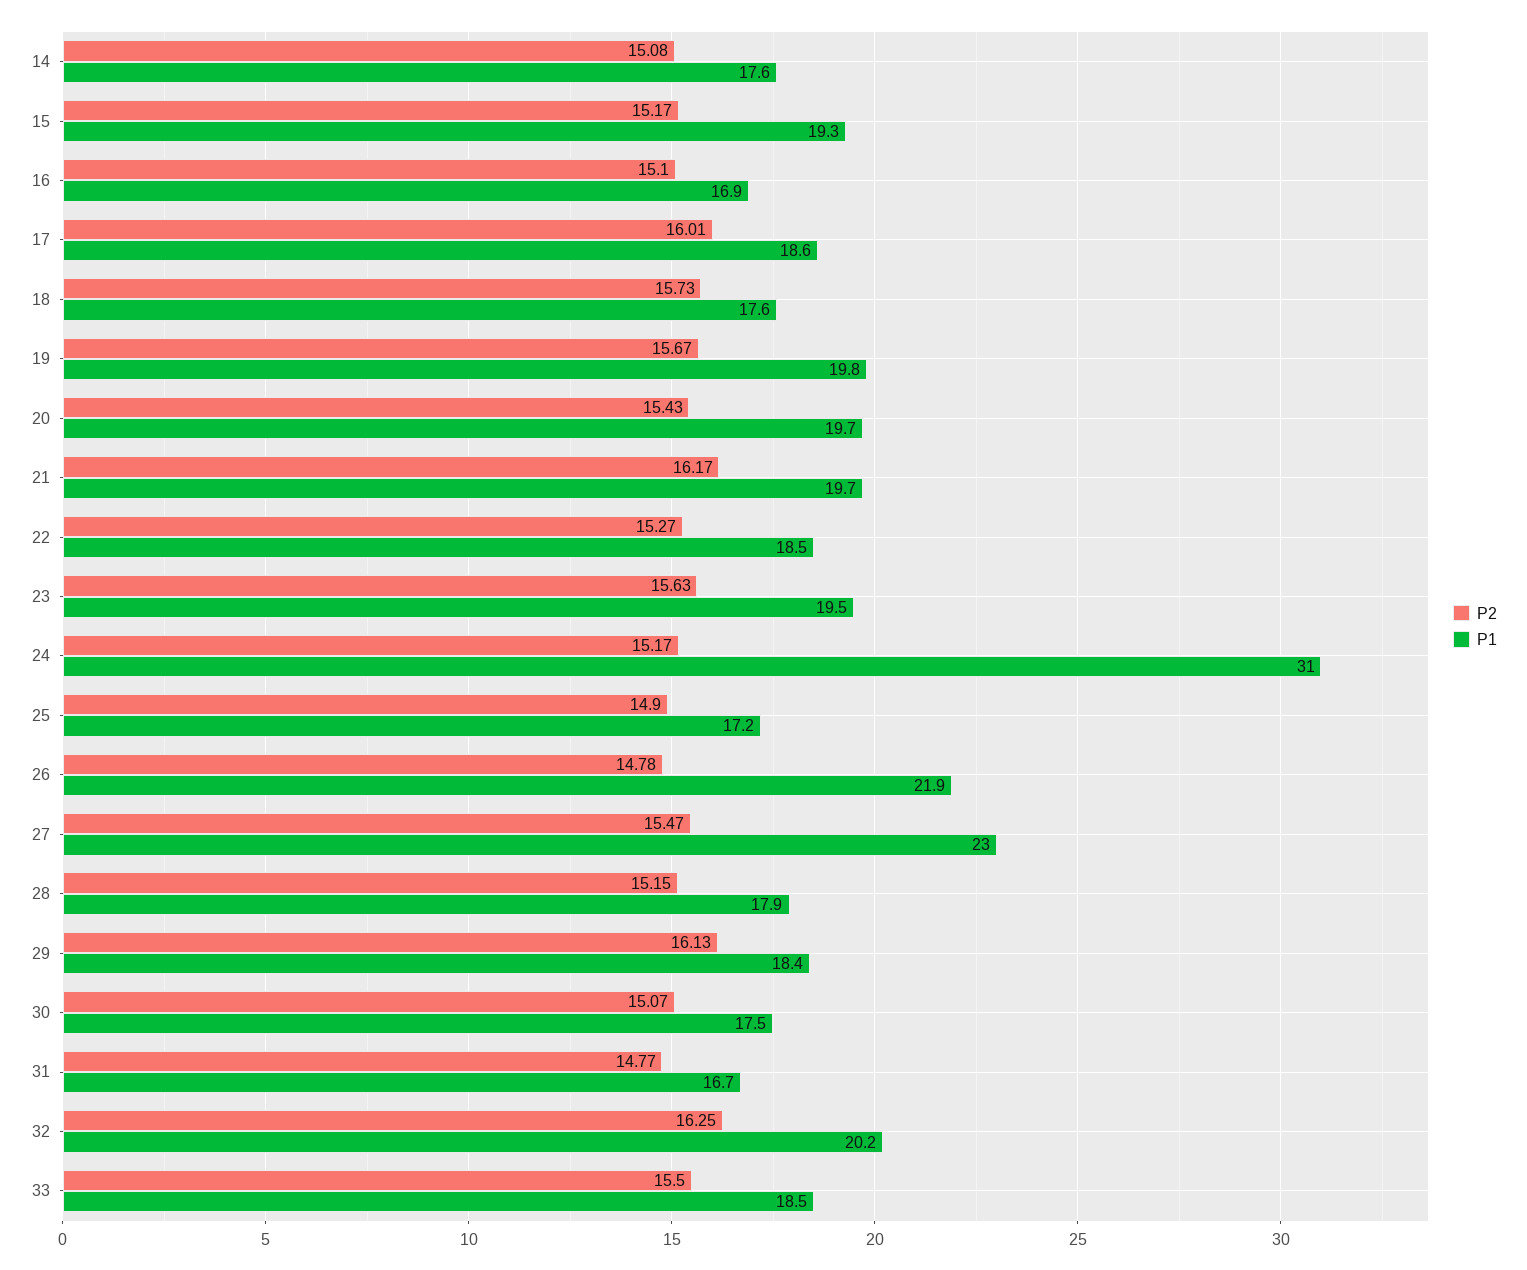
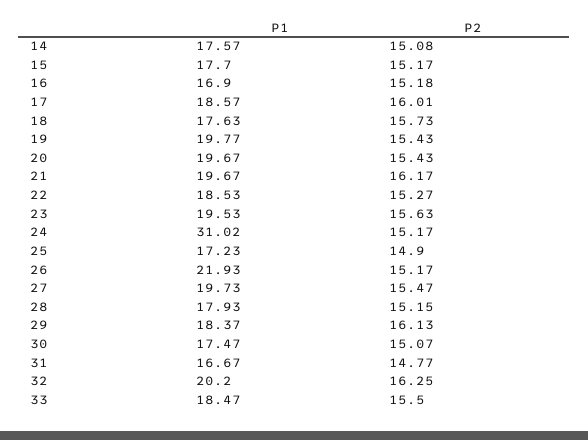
P1, 15: 19.3 -> 17.7
P2, 16: 15.1 -> 15.18
P2, 19: 15.67 -> 15.43
P2, 26: 14.78 -> 15.17
P1, 27: 23 -> 19.73

